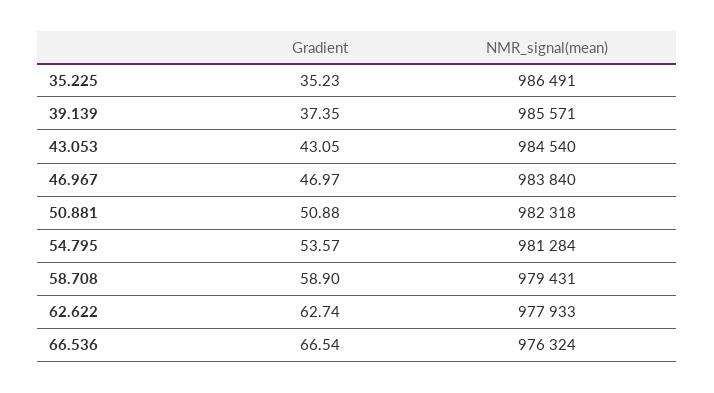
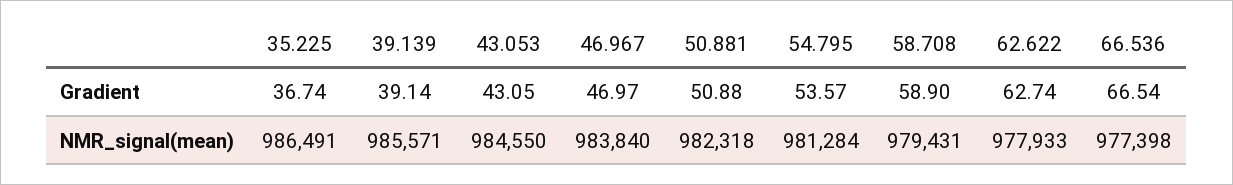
Gradient, 35.225: 35.23 -> 36.74
Gradient, 39.139: 37.35 -> 39.14
NMR_signal(mean), 43.053: 984540 -> 984550
NMR_signal(mean), 66.536: 976324 -> 977398

